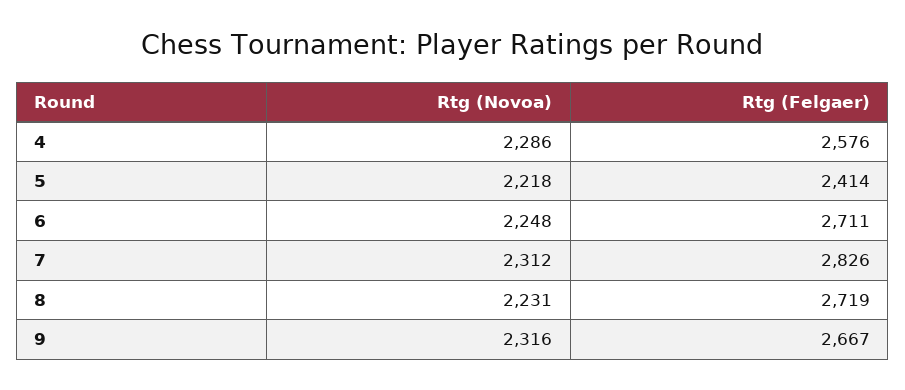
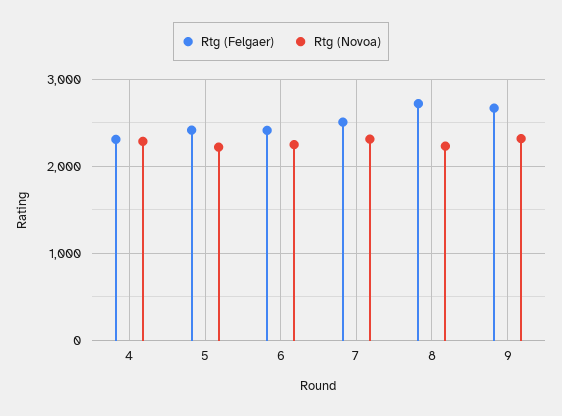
Rtg (Felgaer), 4: 2576 -> 2300
Rtg (Felgaer), 6: 2711 -> 2400
Rtg (Felgaer), 7: 2826 -> 2500

